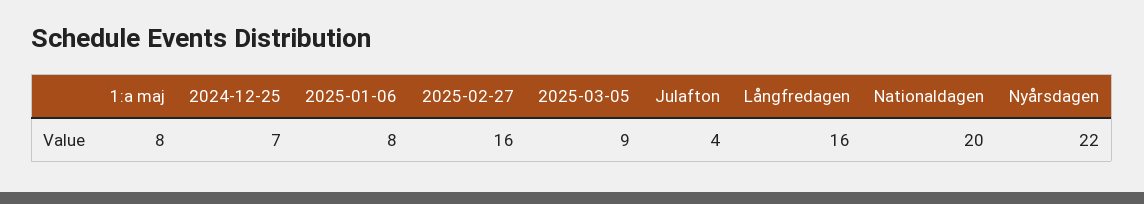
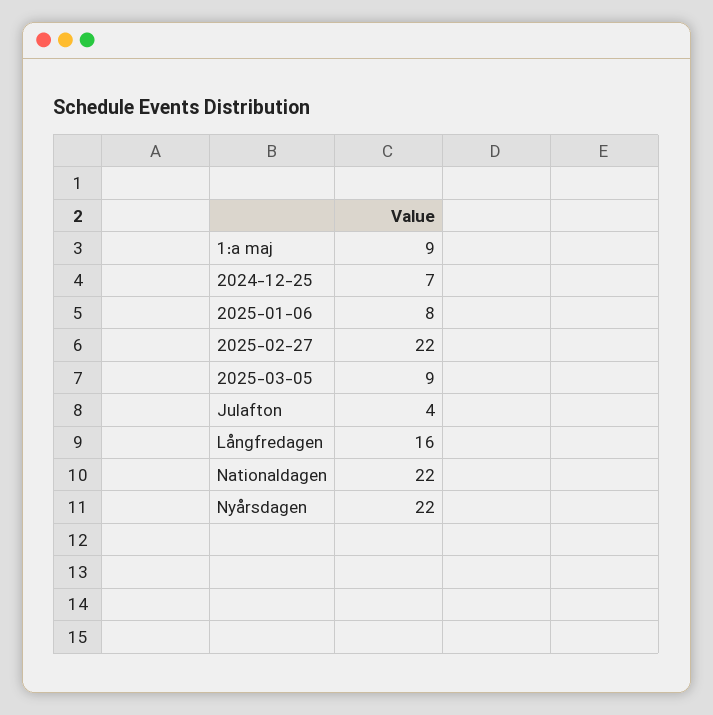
1:a maj: 8 -> 9
2025-02-27: 16 -> 22
Nationaldagen: 20 -> 22

